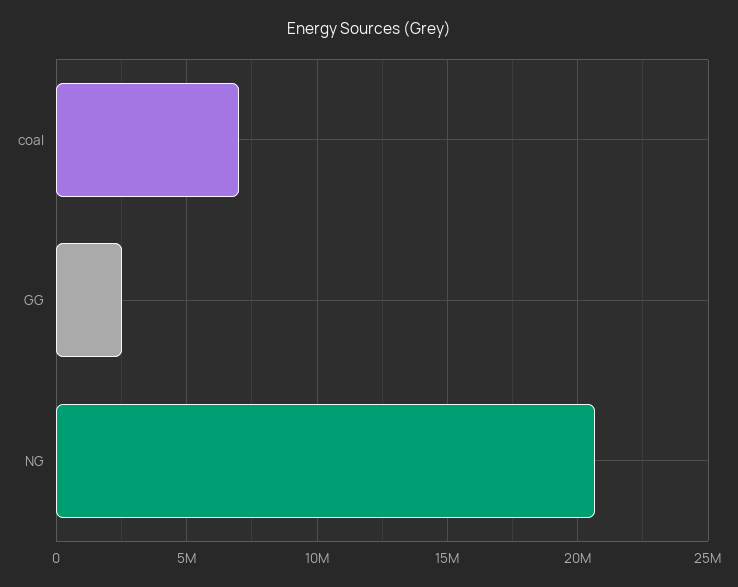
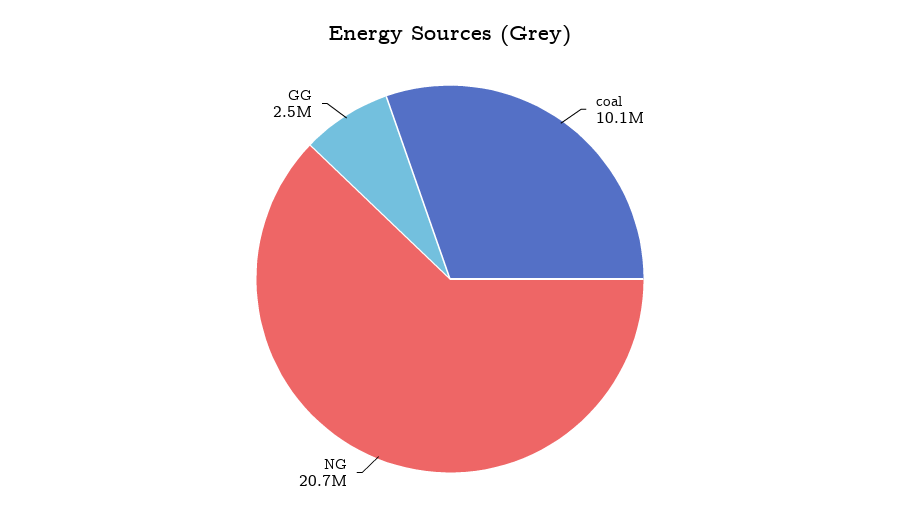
coal: 7000000 -> 10100000

